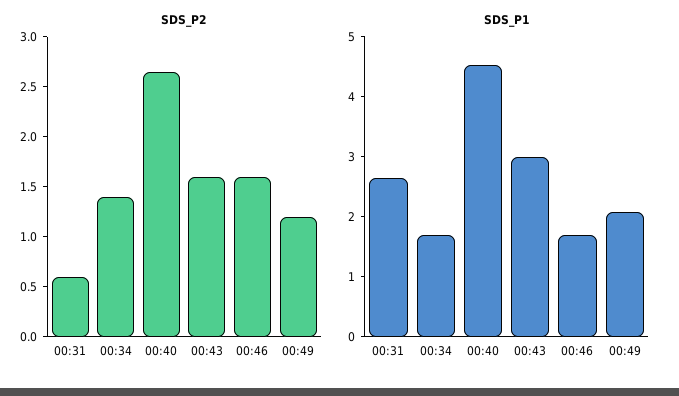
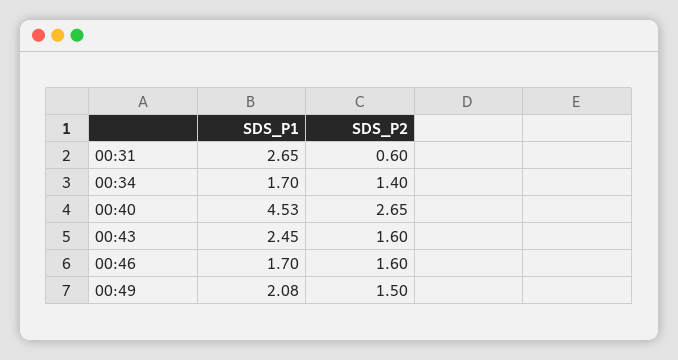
SDS_P2, 00:49: 1.2 -> 1.5
SDS_P1, 00:43: 3 -> 2.45

